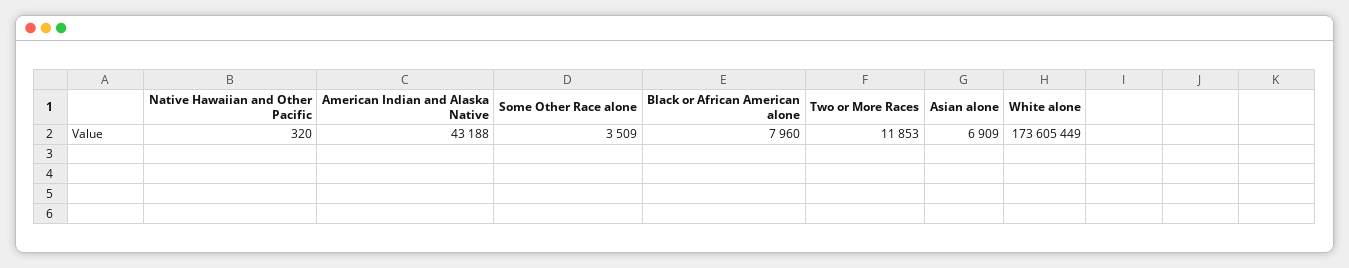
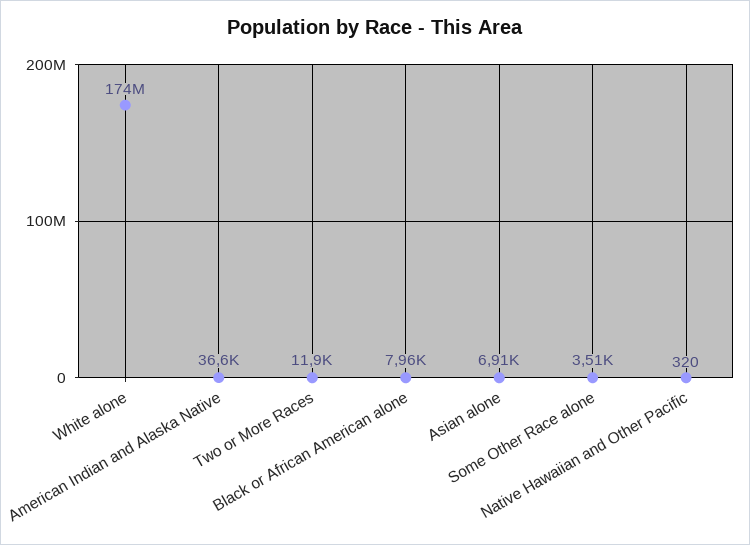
American Indian and Alaska Native: 43188 -> 36600

